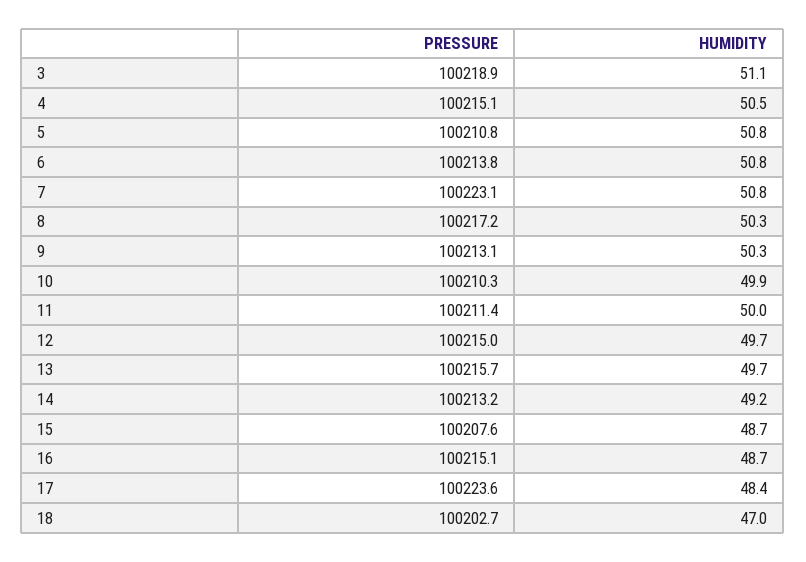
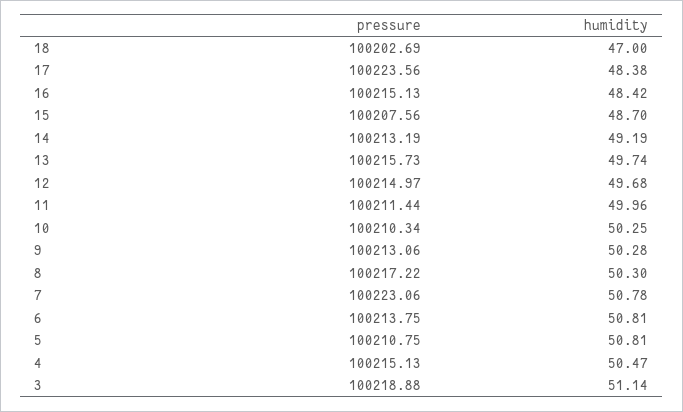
HUMIDITY, 10: 49.9 -> 50.25
HUMIDITY, 16: 48.7 -> 48.42

